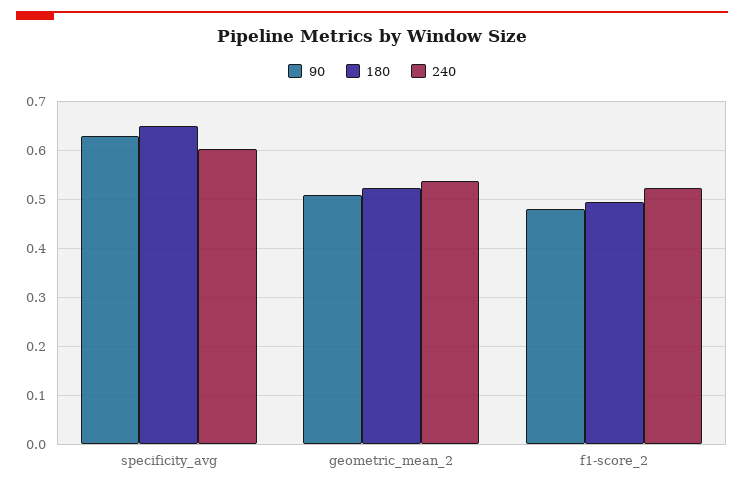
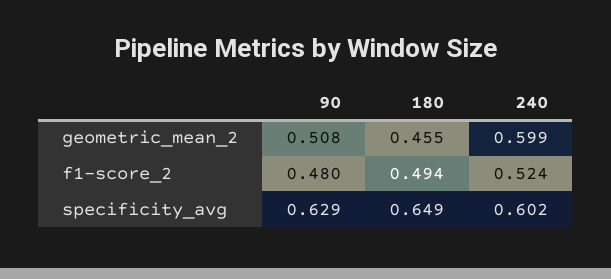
180, geometric_mean_2: 0.52 -> 0.455
240, geometric_mean_2: 0.54 -> 0.599

